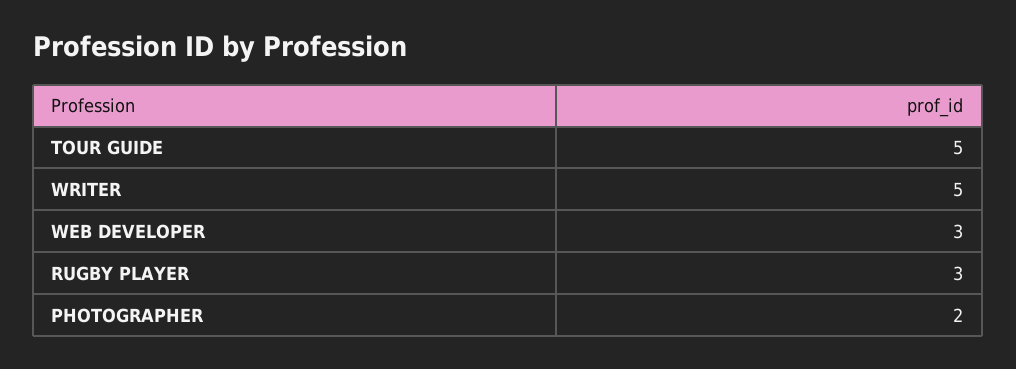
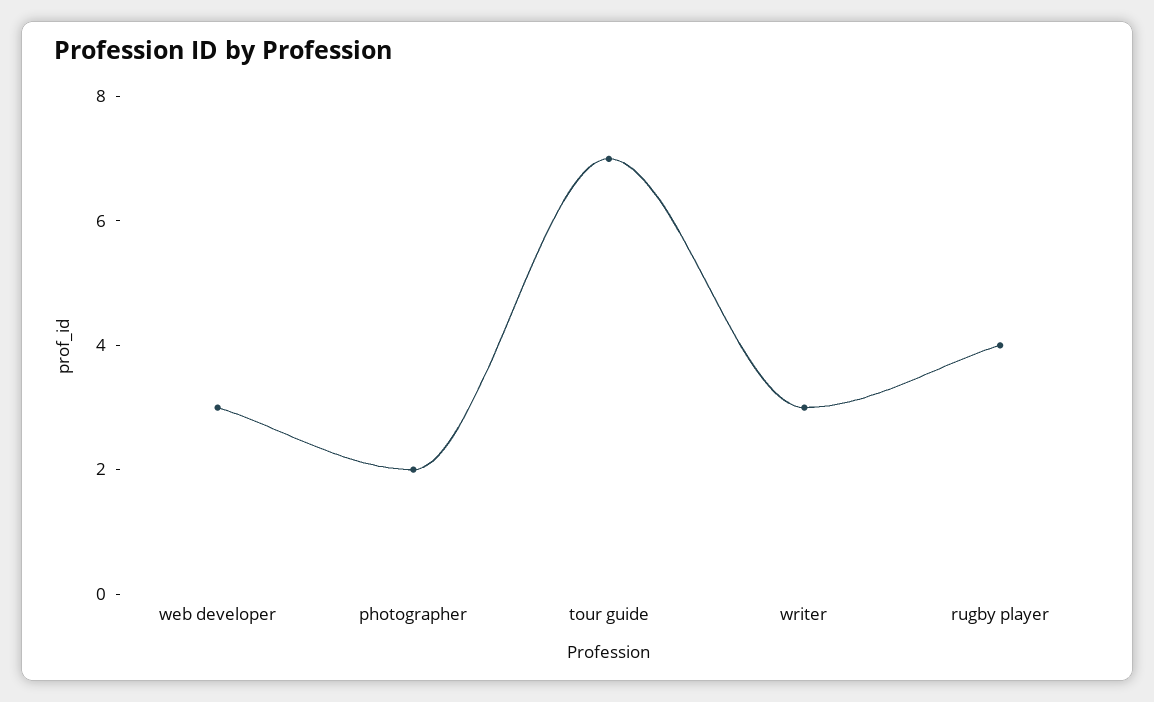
TOUR GUIDE: 5 -> 7
WRITER: 5 -> 3
RUGBY PLAYER: 3 -> 4

